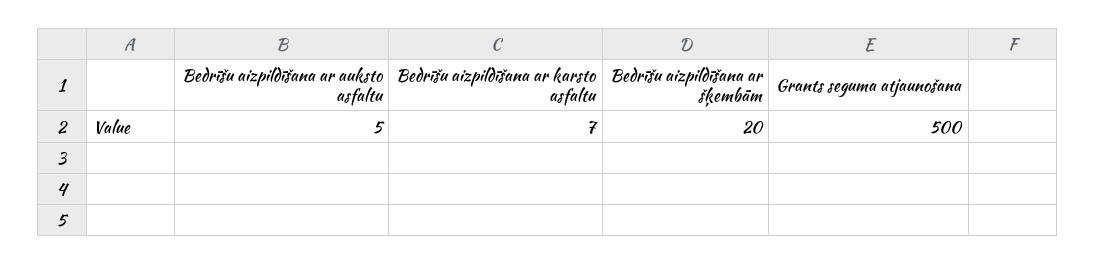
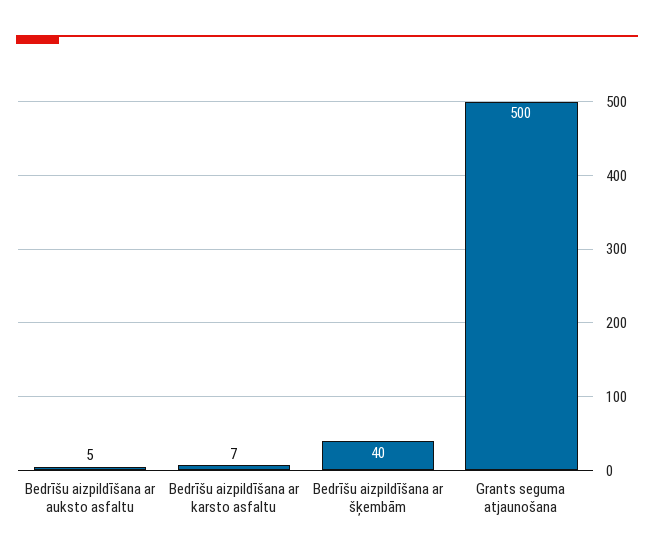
Bedrīšu aizpildīšana ar šķembām: 20 -> 40

